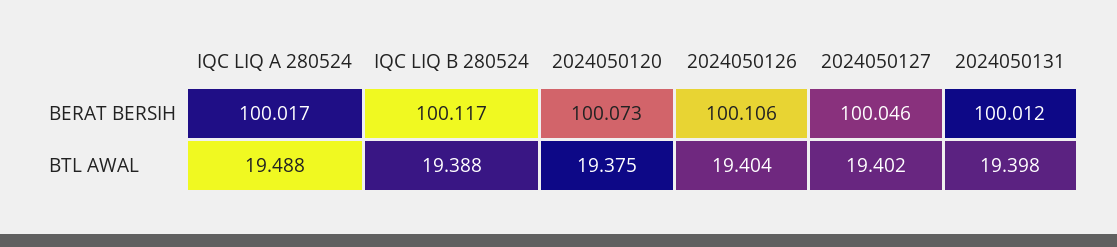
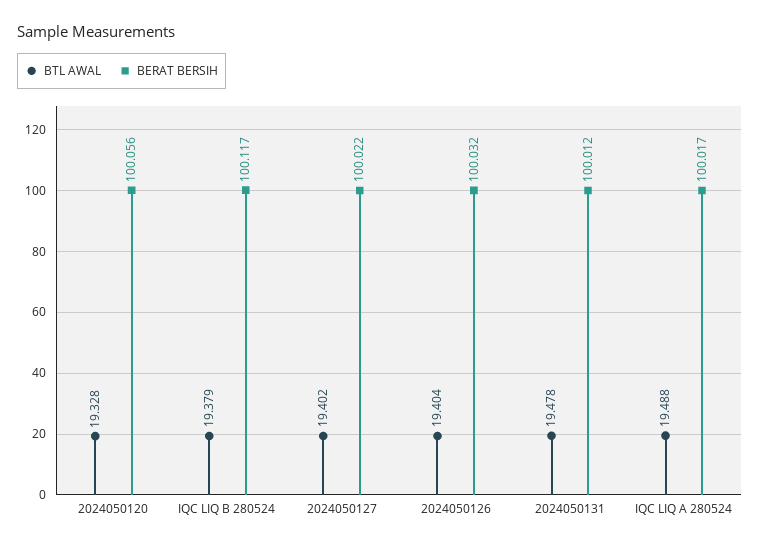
BERAT BERSIH, 2024050120: 100.073 -> 100.056
BERAT BERSIH, 2024050126: 100.106 -> 100.032
BERAT BERSIH, 2024050127: 100.046 -> 100.022
BTL AWAL, IQC LIQ B 280524: 19.388 -> 19.379
BTL AWAL, 2024050120: 19.375 -> 19.328
BTL AWAL, 2024050131: 19.398 -> 19.478

